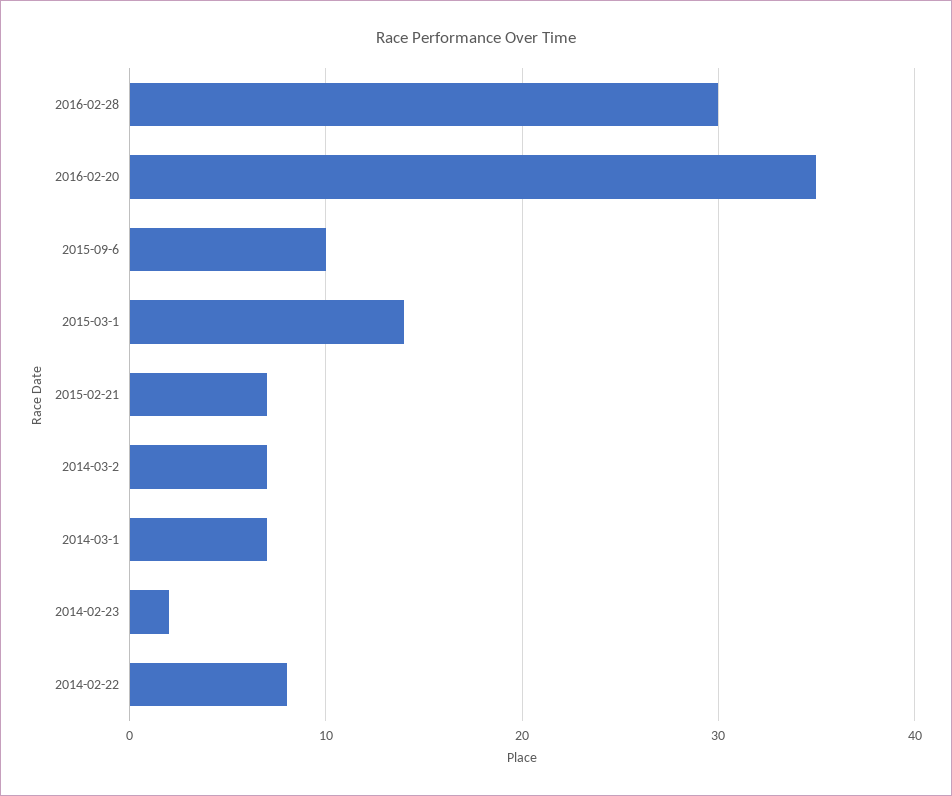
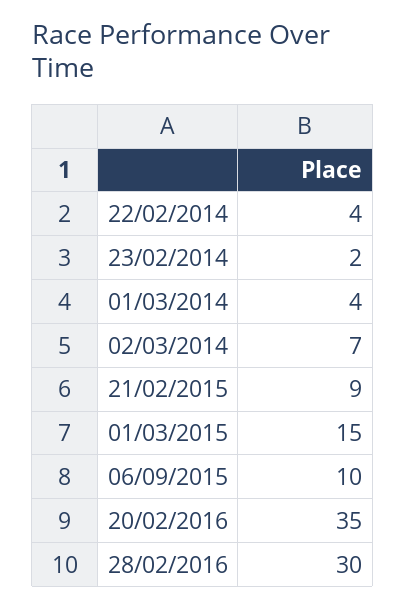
2015-03-1: 14 -> 15
2015-02-21: 7 -> 9
2014-03-1: 7 -> 4
2014-02-22: 8 -> 4

